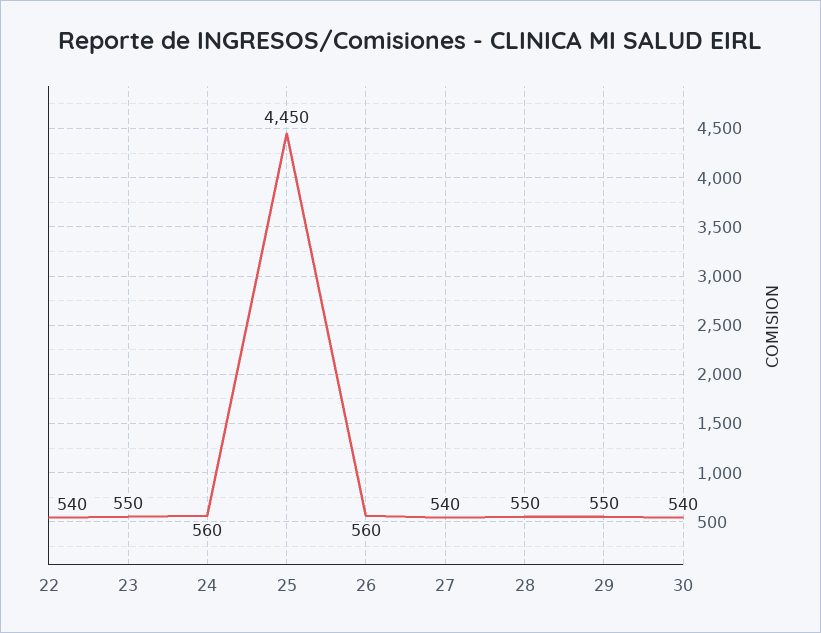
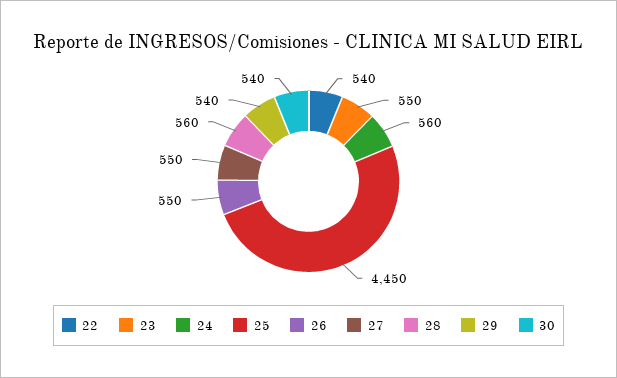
26: 560 -> 550
27: 540 -> 550
28: 550 -> 560
29: 550 -> 540

